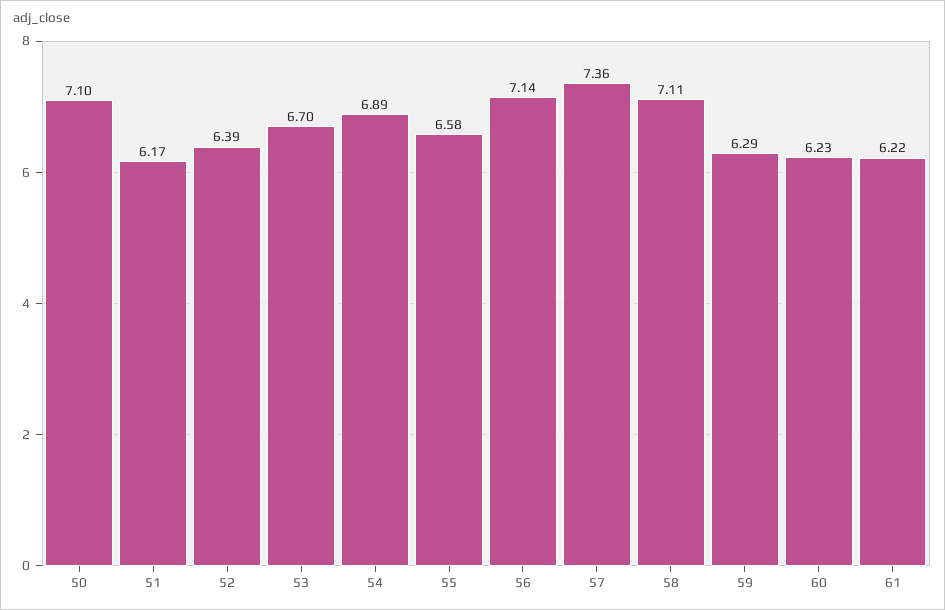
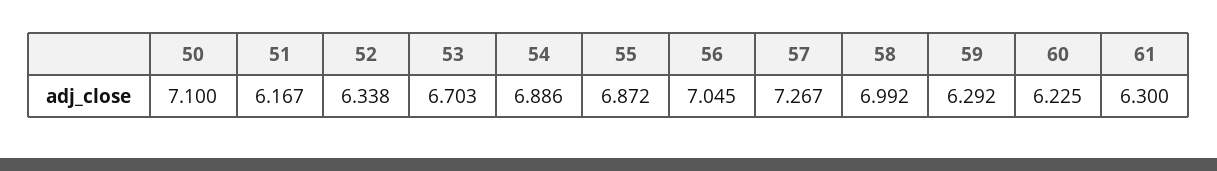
52: 6.39 -> 6.338
55: 6.58 -> 6.872
56: 7.14 -> 7.045
57: 7.36 -> 7.267
58: 7.11 -> 6.992
61: 6.22 -> 6.3

